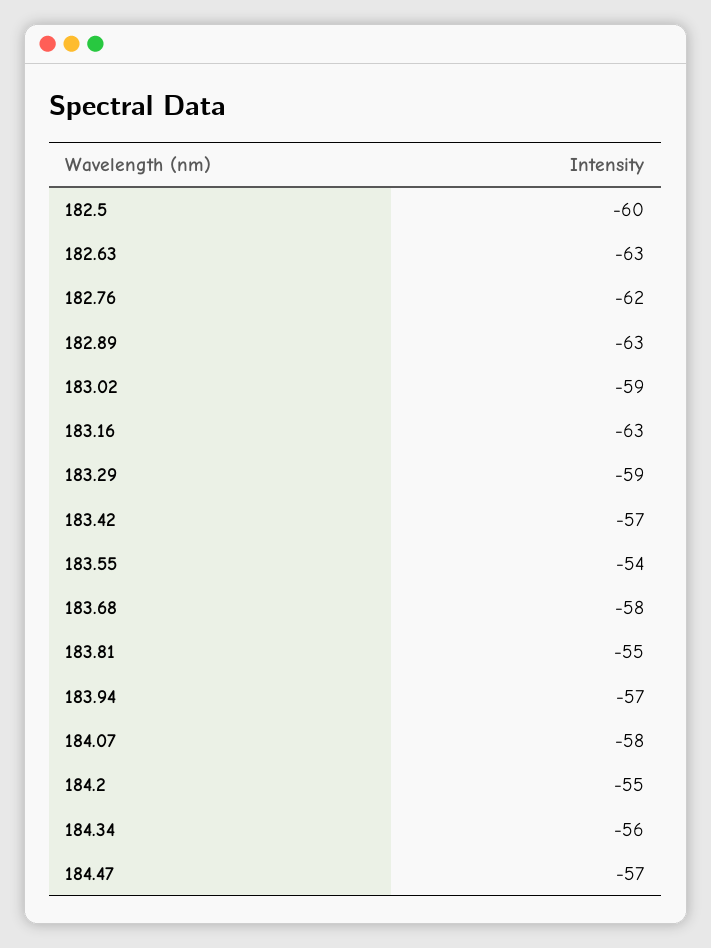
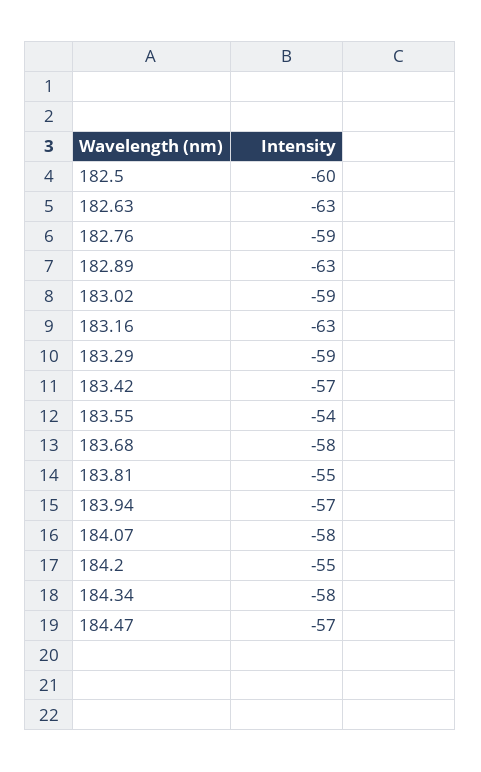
182.76: -62 -> -59
184.34: -56 -> -58

